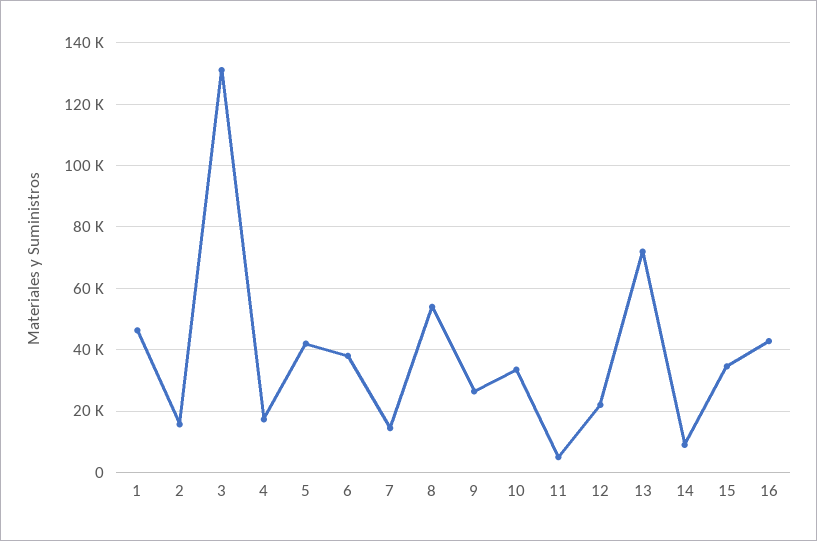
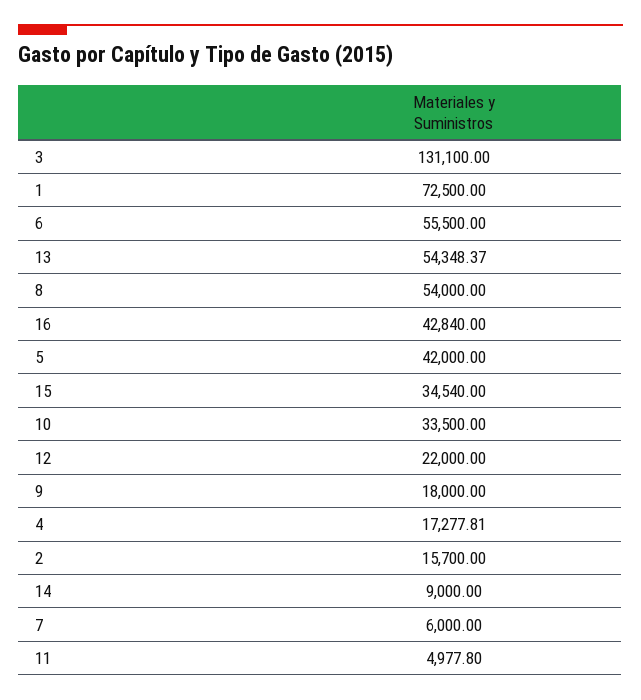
1: 46000 -> 72500
6: 38000 -> 55500
7: 14000 -> 6000
9: 26000 -> 18000
13: 72000 -> 54348.37

